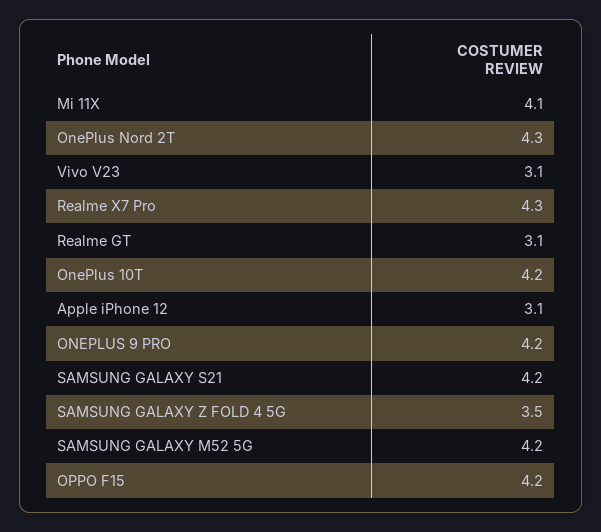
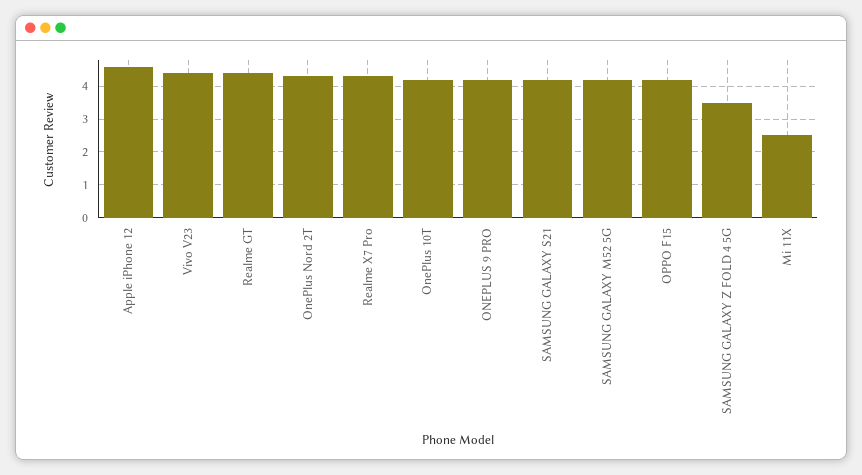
Mi 11X: 4.1 -> 2.5
Vivo V23: 3.1 -> 4.5
Realme GT: 3.1 -> 4.5
Apple iPhone 12: 3.1 -> 4.5

